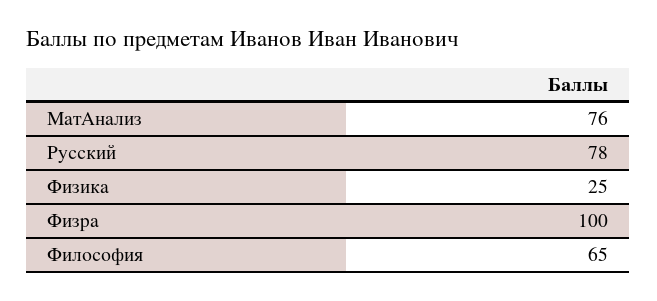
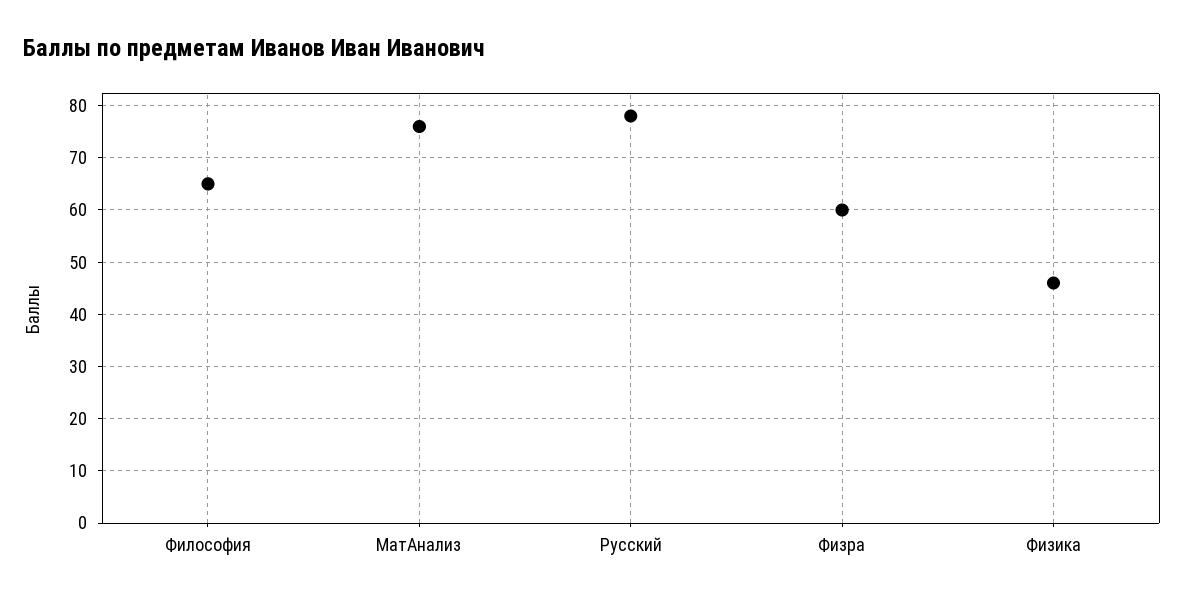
Физика: 25 -> 45
Физра: 100 -> 60

